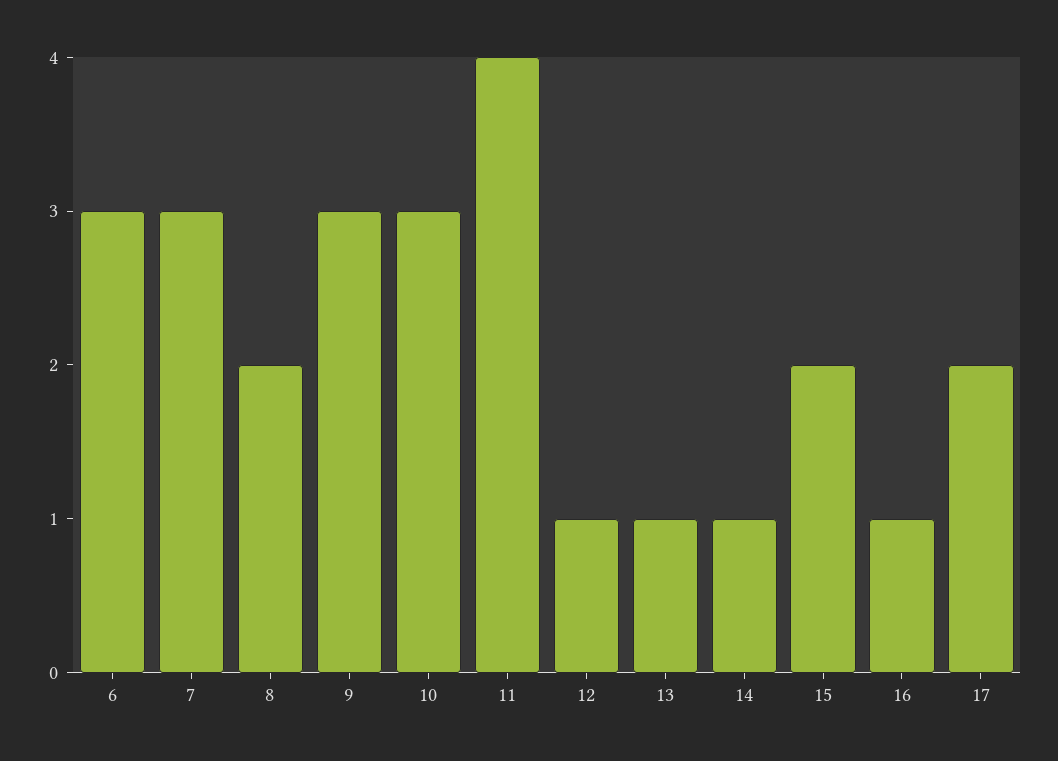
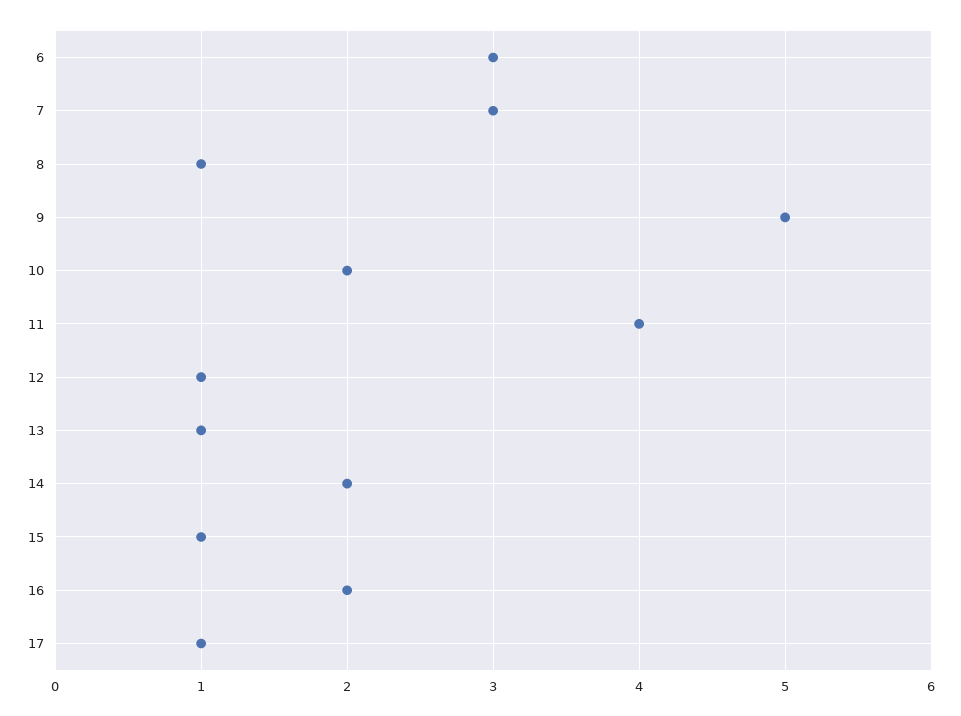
8: 2 -> 1
9: 3 -> 5
10: 3 -> 2
14: 1 -> 2
15: 2 -> 1
16: 1 -> 2
17: 2 -> 1

